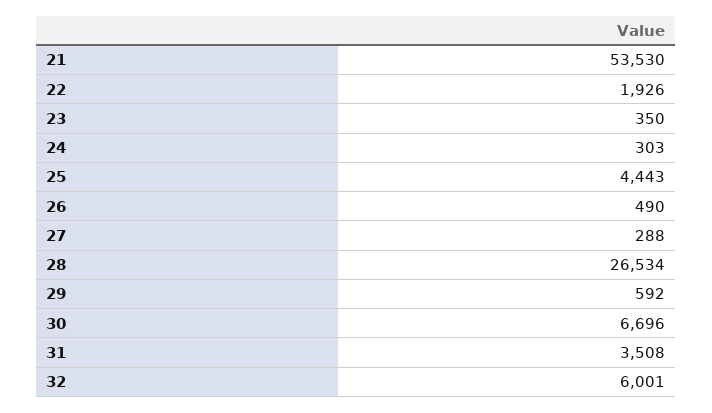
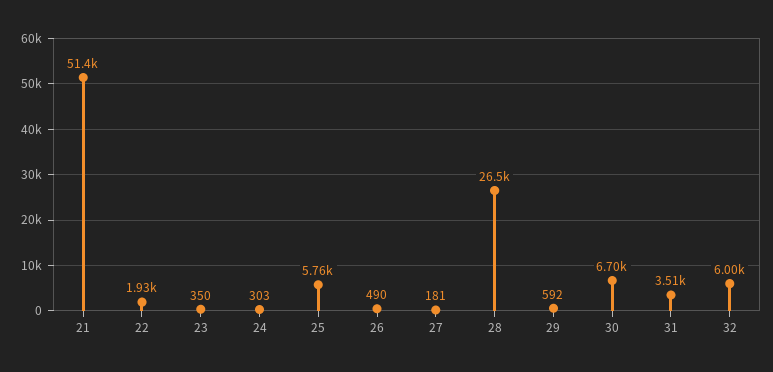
21: 53530 -> 51400
25: 4443 -> 5760
27: 288 -> 181

